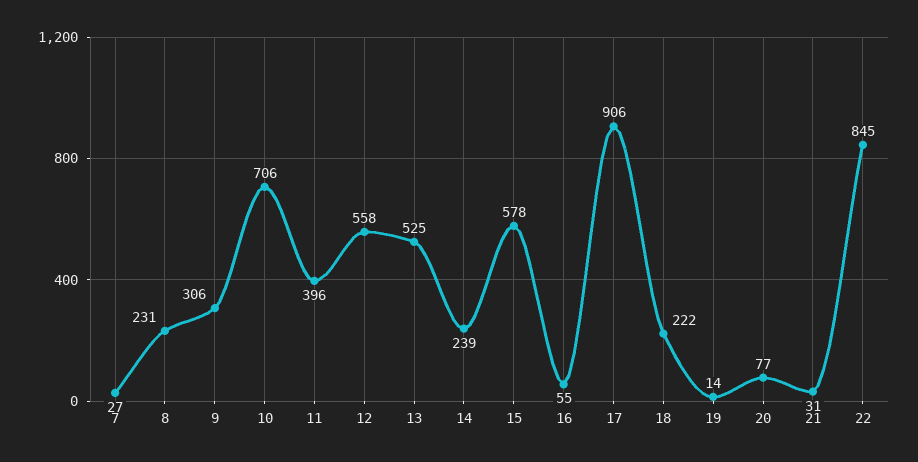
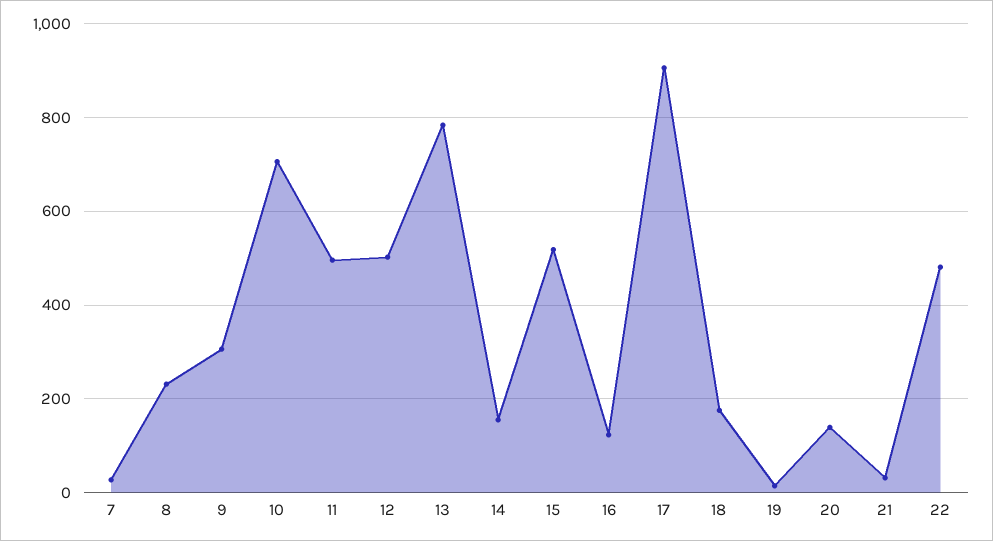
11: 396 -> 500
12: 558 -> 500
13: 525 -> 780
14: 239 -> 160
15: 578 -> 520
16: 55 -> 120
18: 222 -> 180
20: 77 -> 140
22: 845 -> 480

